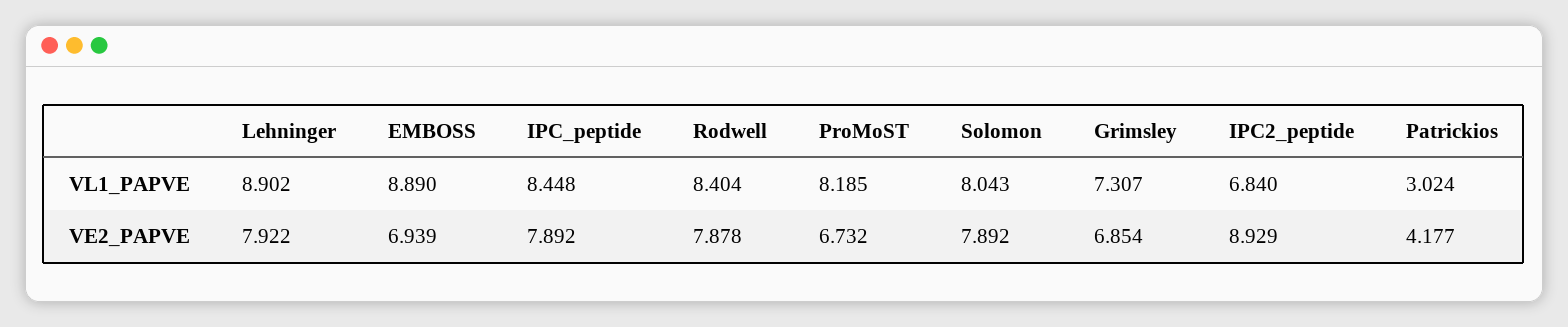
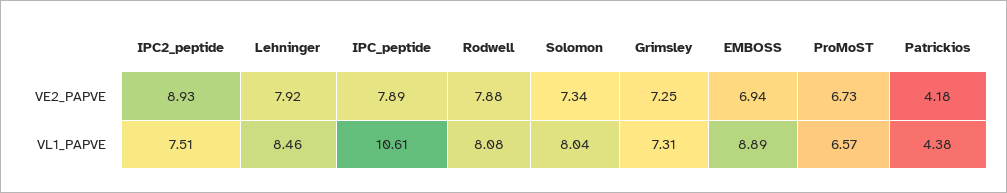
Lehninger, VL1_PAPVE: 8.902 -> 8.46
IPC_peptide, VL1_PAPVE: 8.448 -> 10.61
Rodwell, VL1_PAPVE: 8.404 -> 8.08
ProMoST, VL1_PAPVE: 8.185 -> 6.57
IPC2_peptide, VL1_PAPVE: 6.84 -> 7.51
Patrickios, VL1_PAPVE: 3.024 -> 4.38
Solomon, VE2_PAPVE: 7.892 -> 7.34
Grimsley, VE2_PAPVE: 6.854 -> 7.25

